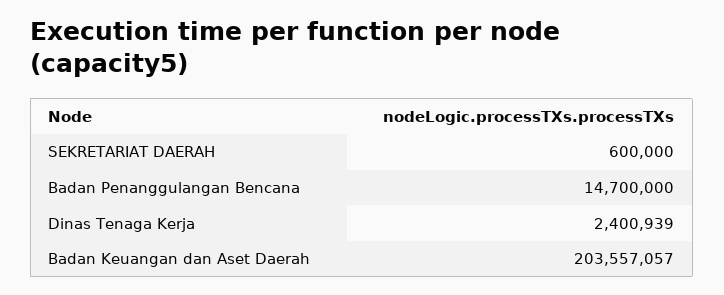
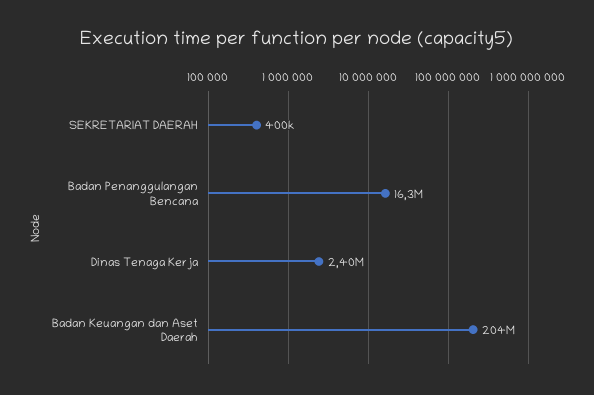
SEKRETARIAT DAERAH: 600000 -> 400000
Badan Penanggulangan Bencana: 14700000 -> 16300000

